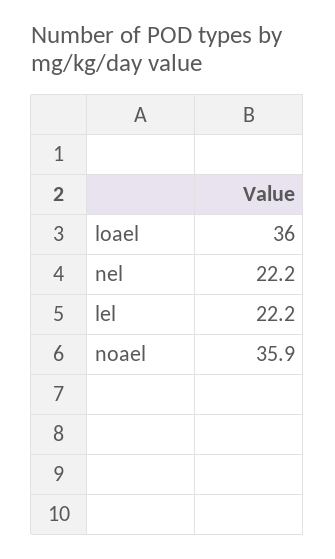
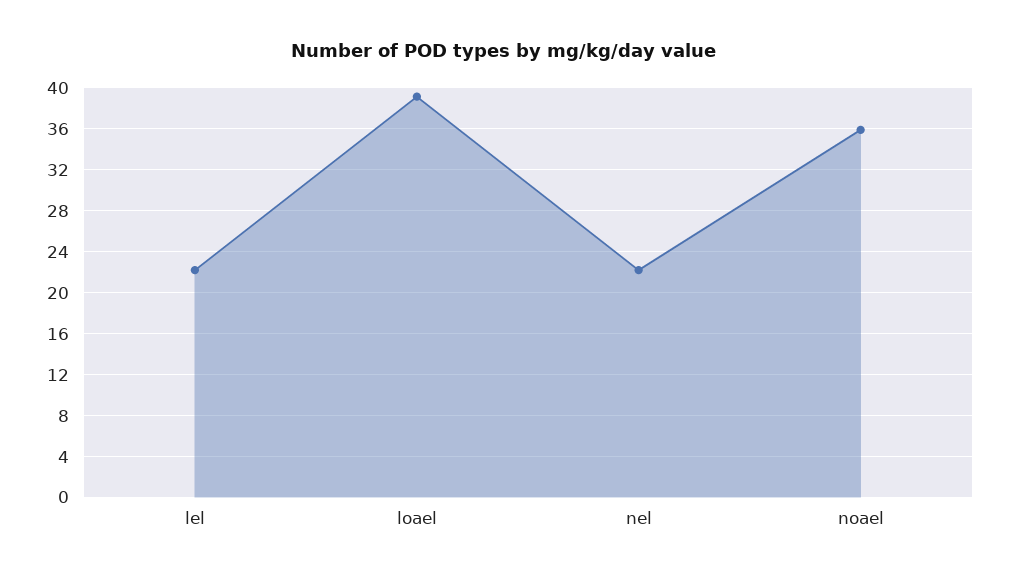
loael: 36 -> 39

